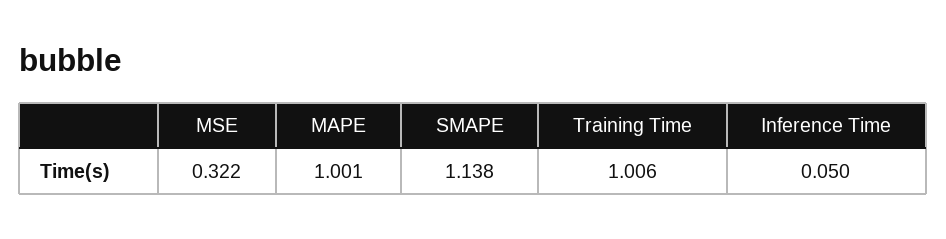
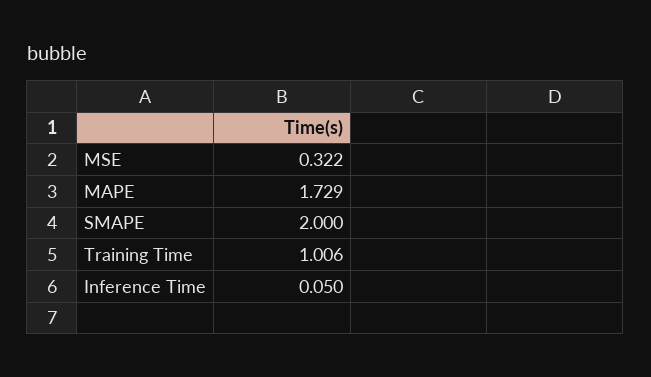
MAPE: 1.001 -> 1.729
SMAPE: 1.138 -> 2

